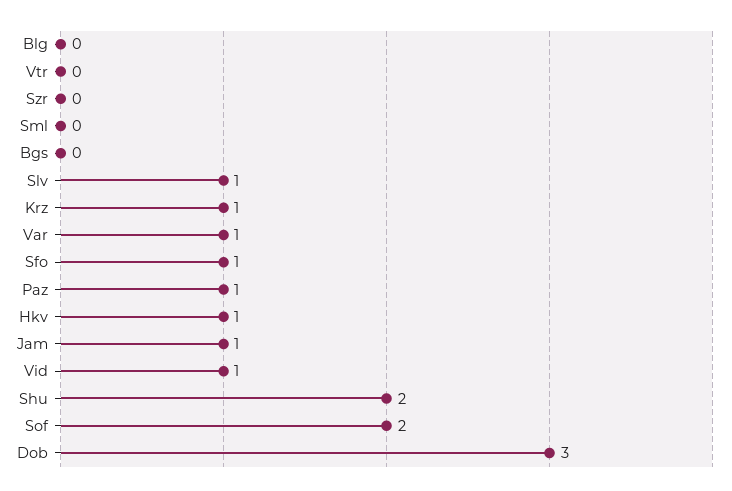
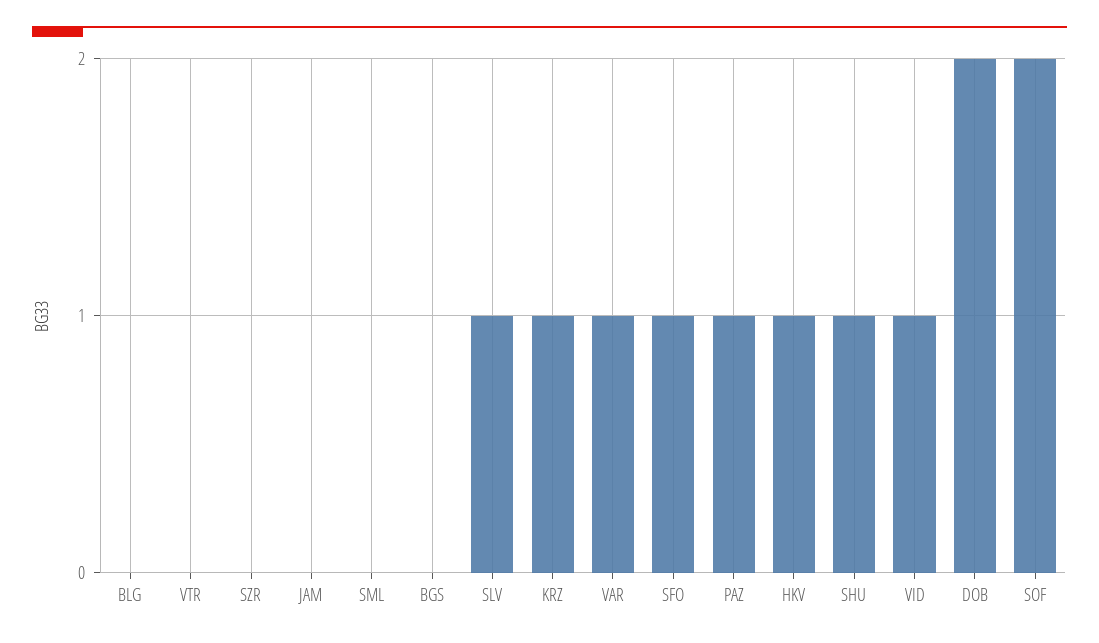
Jam: 1 -> 0
Shu: 2 -> 1
Dob: 3 -> 2

